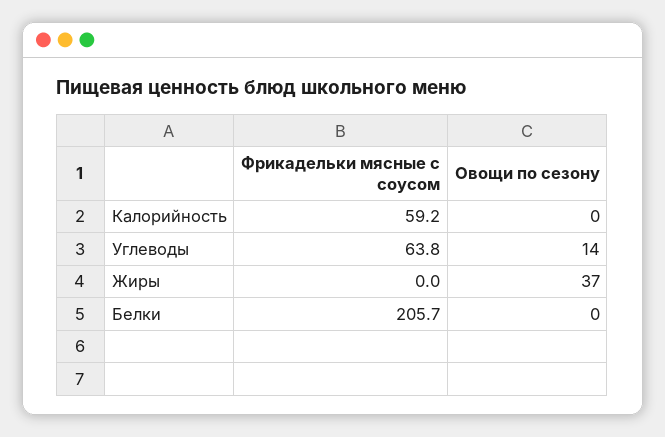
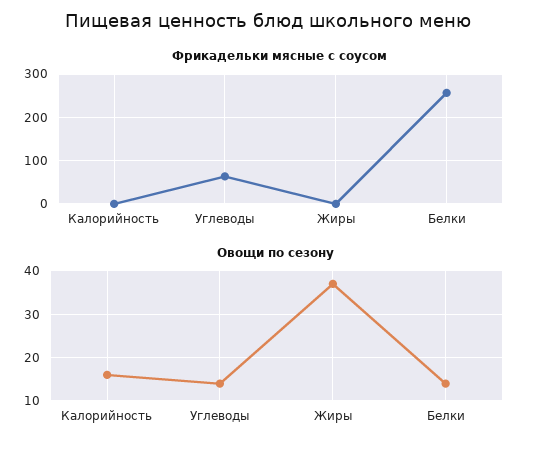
Фрикадельки мясные с соусом, Калорийность: 59.2 -> 0
Овощи по сезону, Калорийность: 0 -> 15
Фрикадельки мясные с соусом, Белки: 205.7 -> 260
Овощи по сезону, Белки: 0 -> 15

